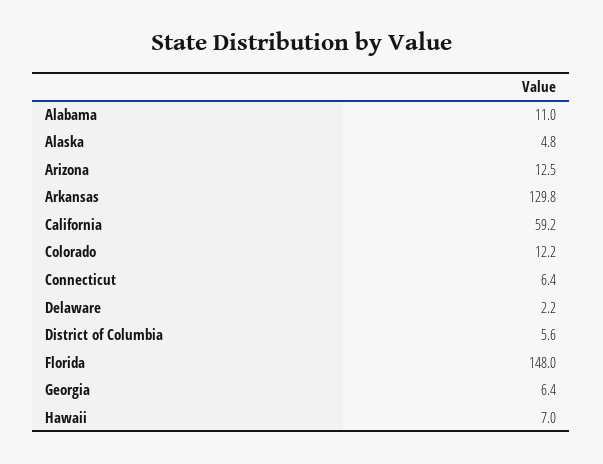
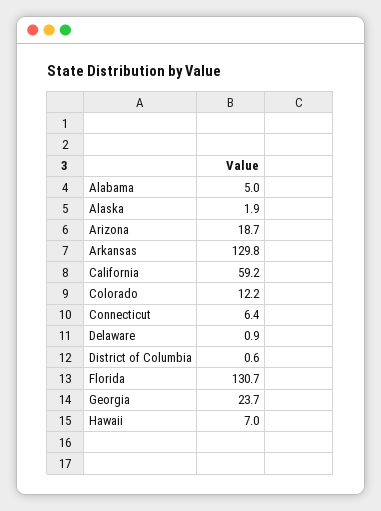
Alabama: 11 -> 5
Alaska: 4.8 -> 1.9
Arizona: 12.5 -> 18.7
Delaware: 2.2 -> 0.9
District of Columbia: 5.6 -> 0.6
Florida: 148 -> 130.7
Georgia: 6.4 -> 23.7

